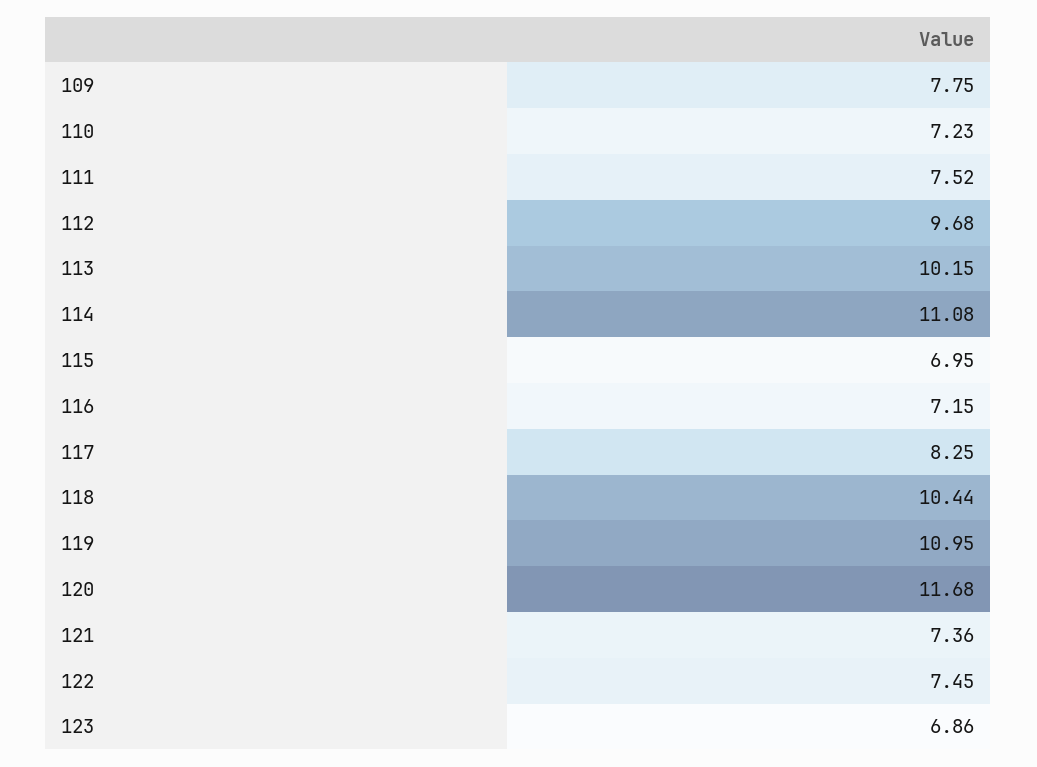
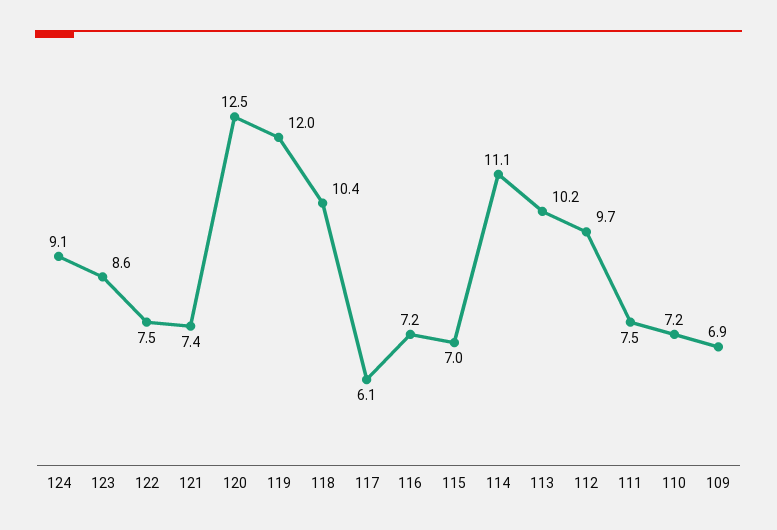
109: 7.75 -> 6.9
117: 8.25 -> 6.1
119: 10.95 -> 12
120: 11.68 -> 12.5
123: 6.86 -> 8.6
124: none -> 9.1

